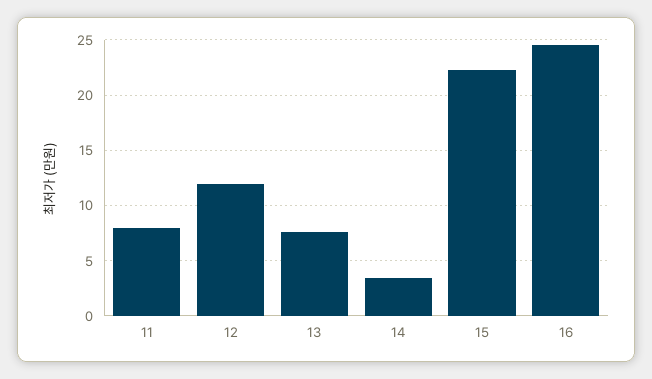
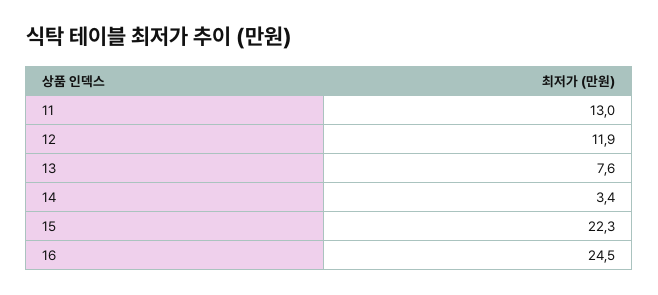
11: 8 -> 13

